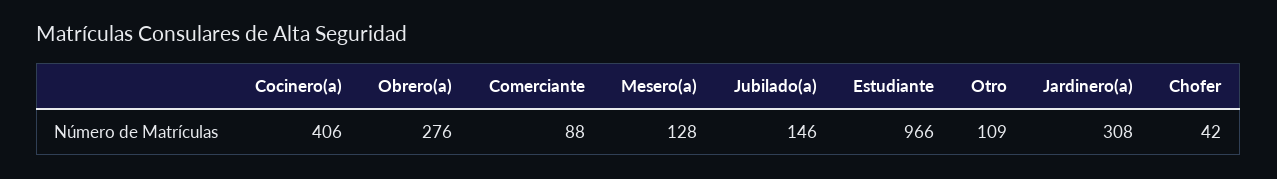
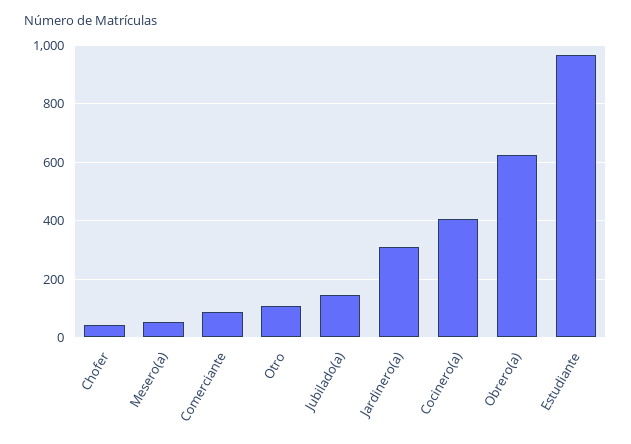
Obrero(a): 276 -> 625
Mesero(a): 128 -> 50

